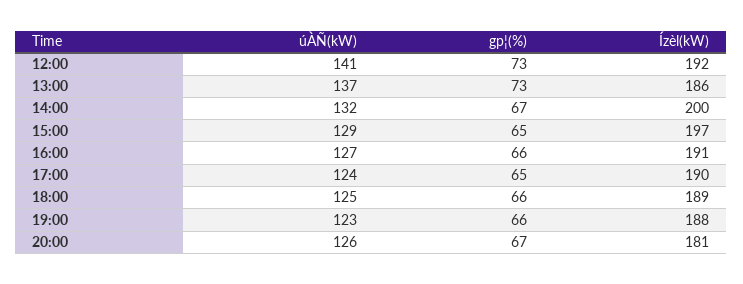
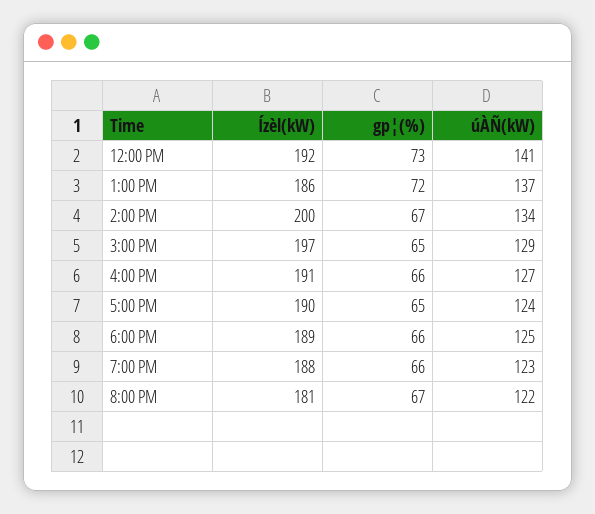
gp¦(%), 13:00: 73 -> 72
úÀÑ(kW), 14:00: 132 -> 134
úÀÑ(kW), 20:00: 126 -> 122

